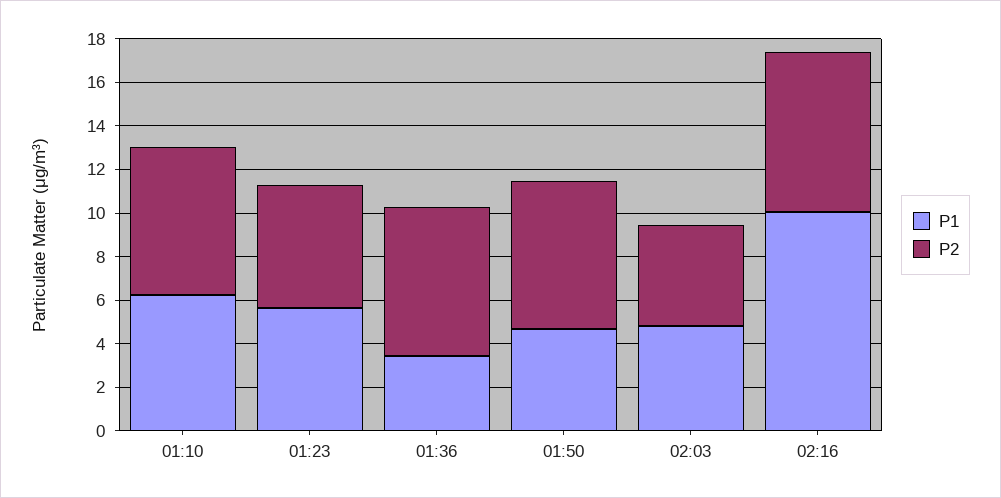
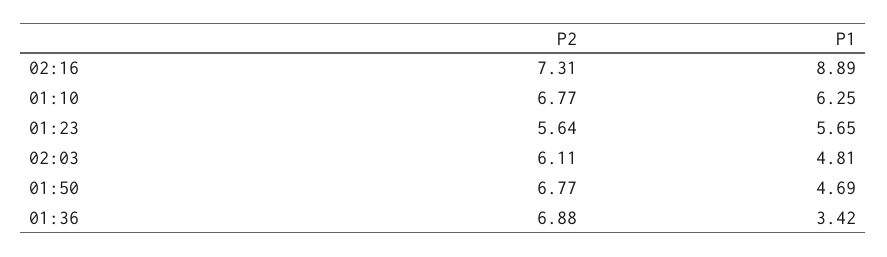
P2, 02:03: 4.5 -> 6.11
P1, 02:16: 10 -> 8.89

